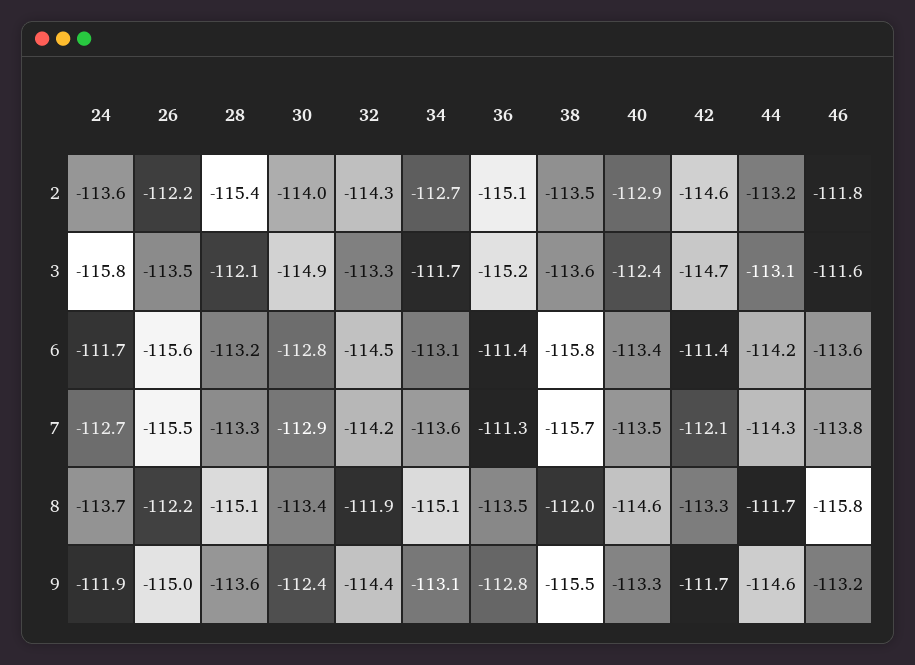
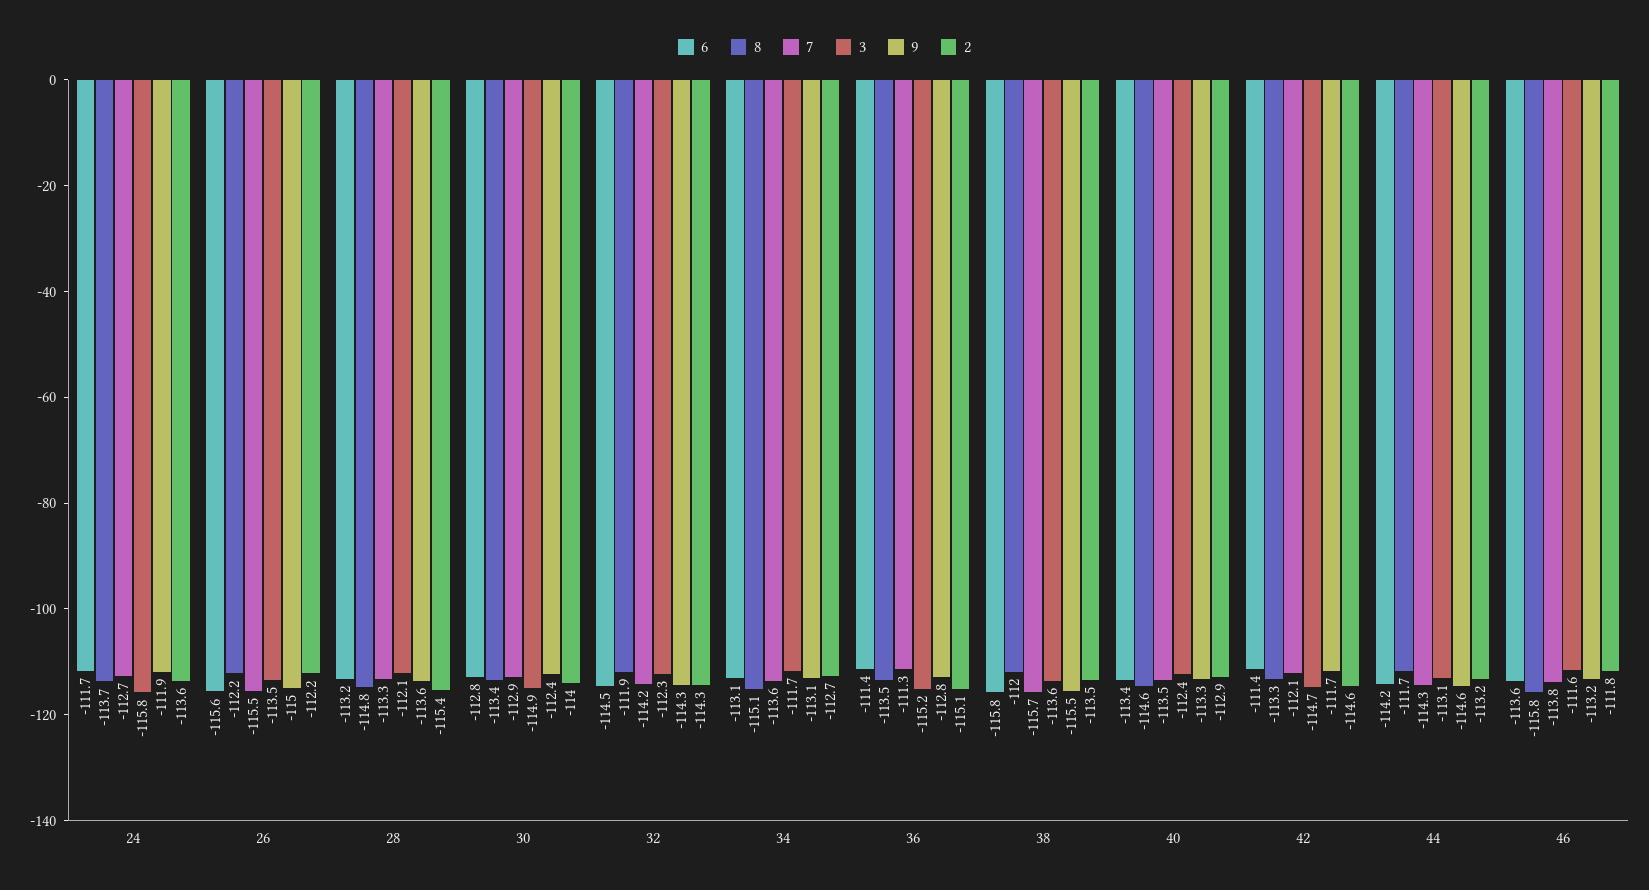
3, 32: -113.3 -> -112.3
8, 28: -115.1 -> -114.8
9, 32: -114.4 -> -114.3

